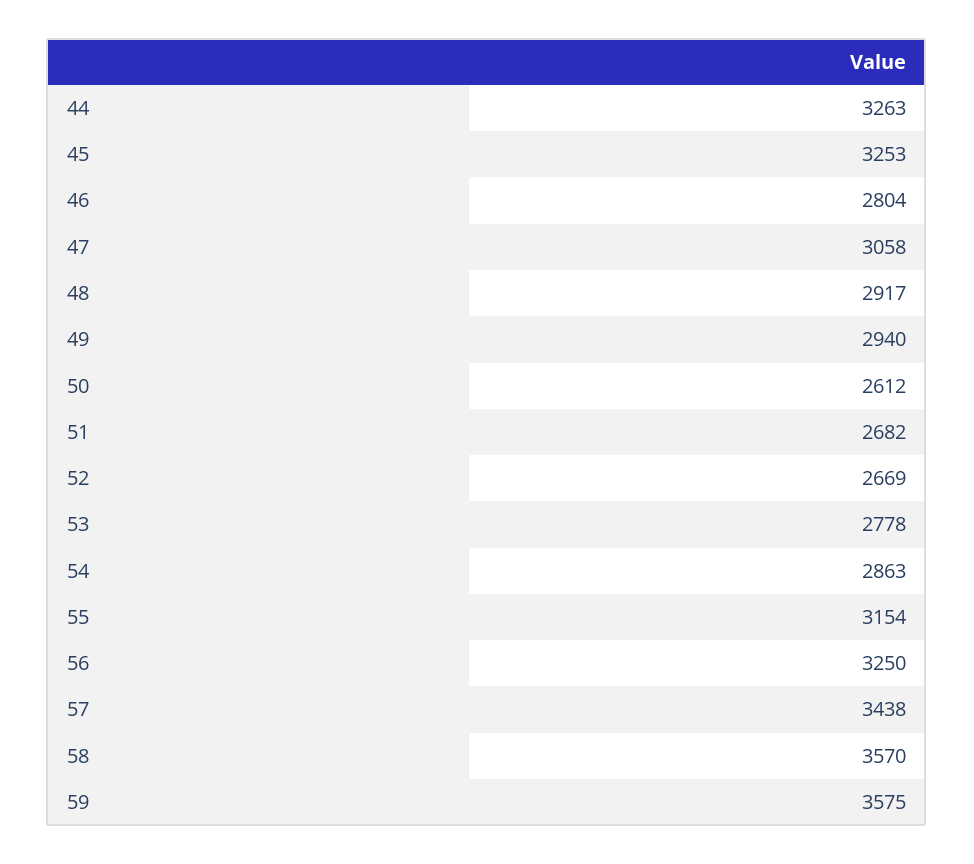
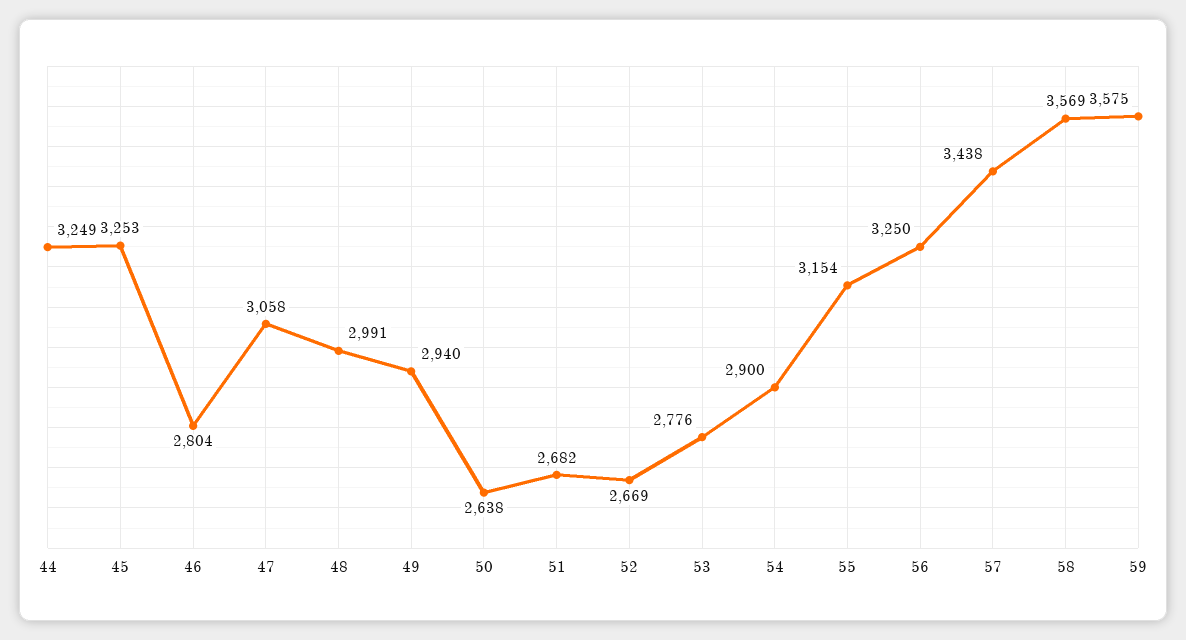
44: 3263 -> 3249
48: 2917 -> 2991
50: 2612 -> 2638
53: 2778 -> 2776
54: 2863 -> 2900
58: 3570 -> 3569

